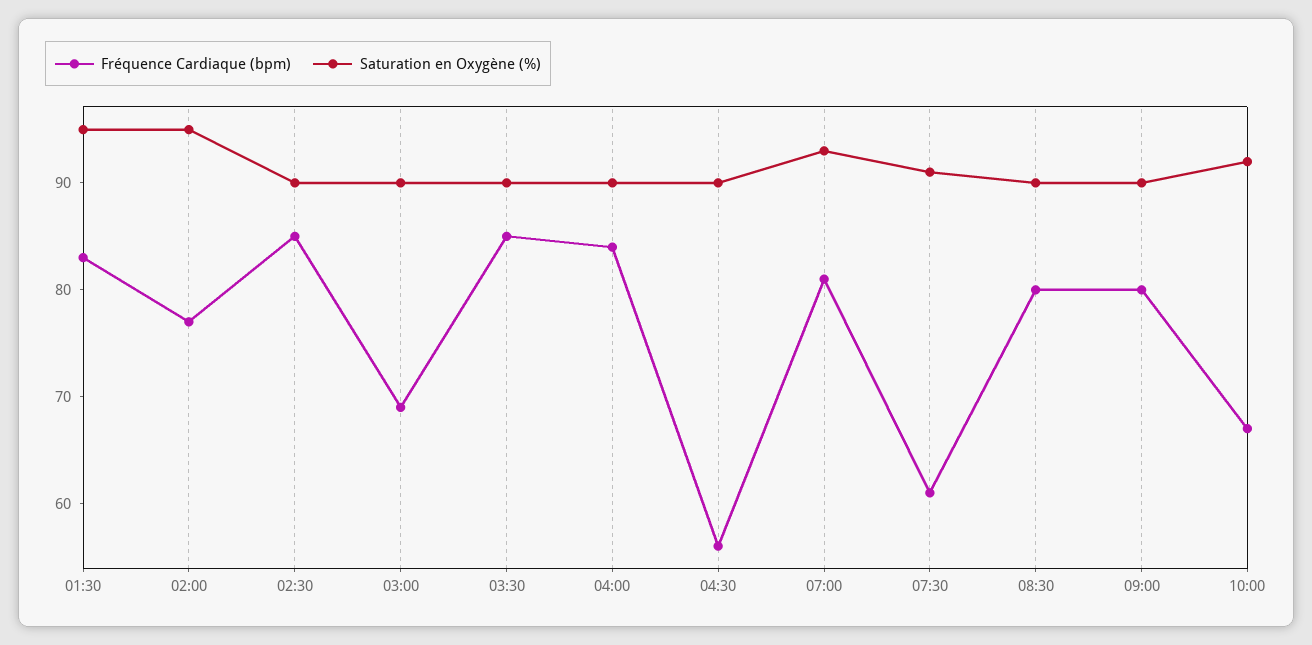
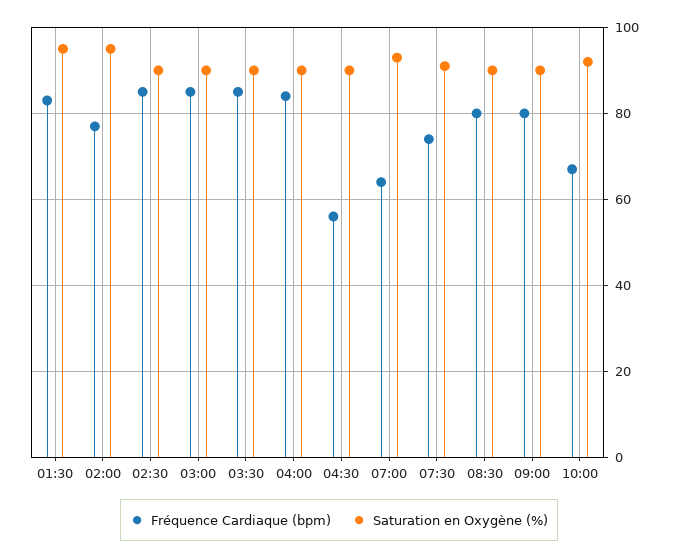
Fréquence Cardiaque (bpm), 03:00: 69 -> 85
Fréquence Cardiaque (bpm), 07:00: 81 -> 65
Fréquence Cardiaque (bpm), 07:30: 61 -> 75

